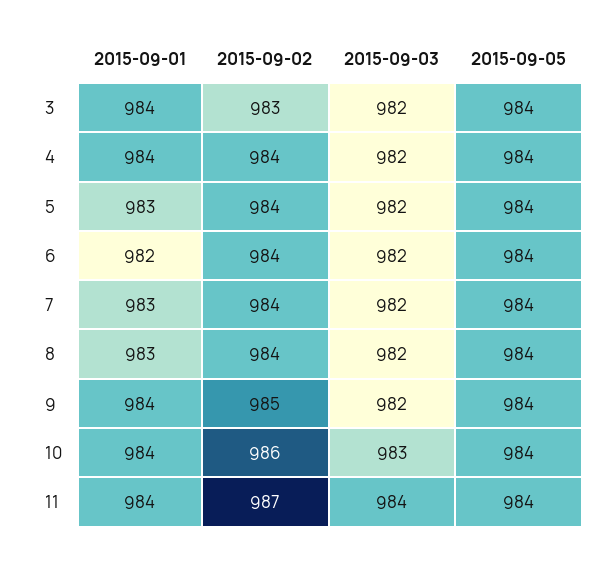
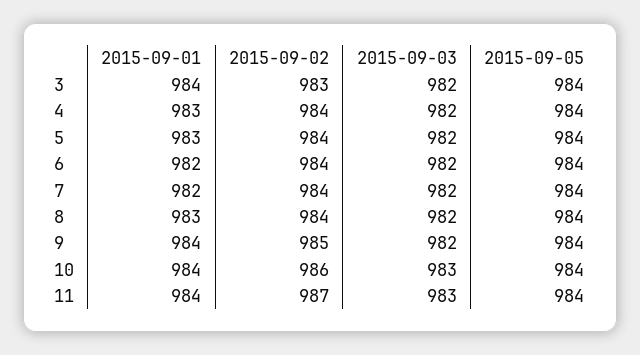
2015-09-01, 4: 984 -> 983
2015-09-01, 7: 983 -> 982
2015-09-03, 11: 984 -> 983

